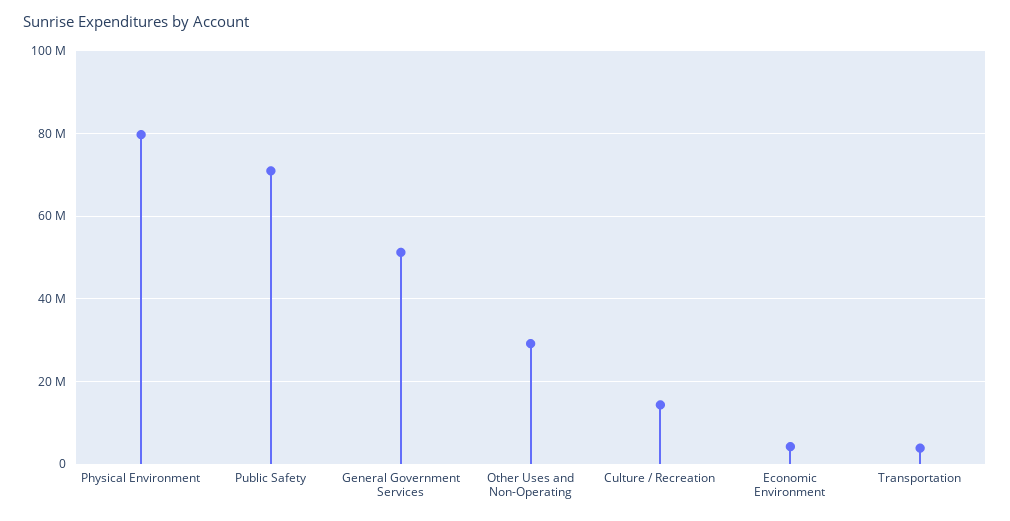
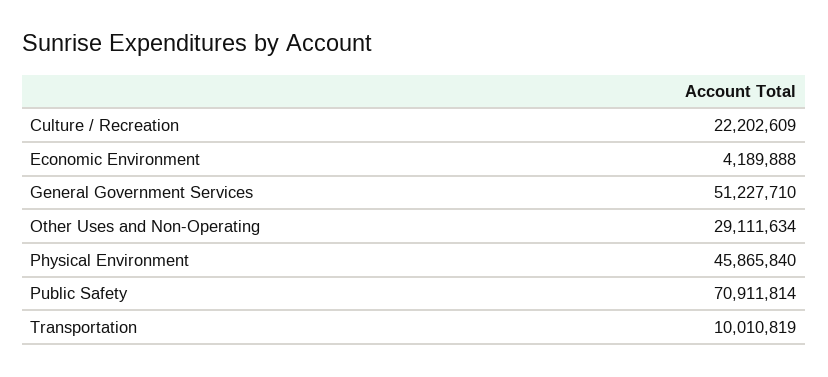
Physical Environment: 80000000 -> 45865840
Culture / Recreation: 14000000 -> 22202609
Transportation: 4000000 -> 10010819

